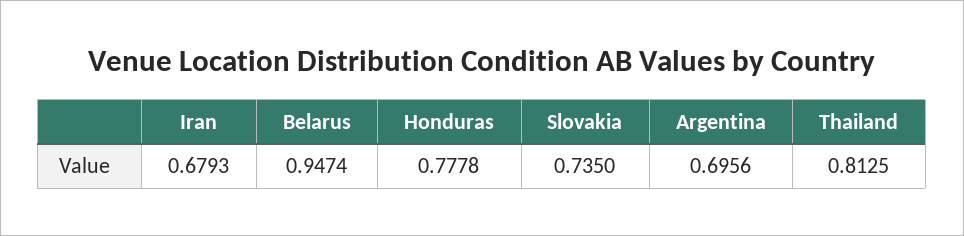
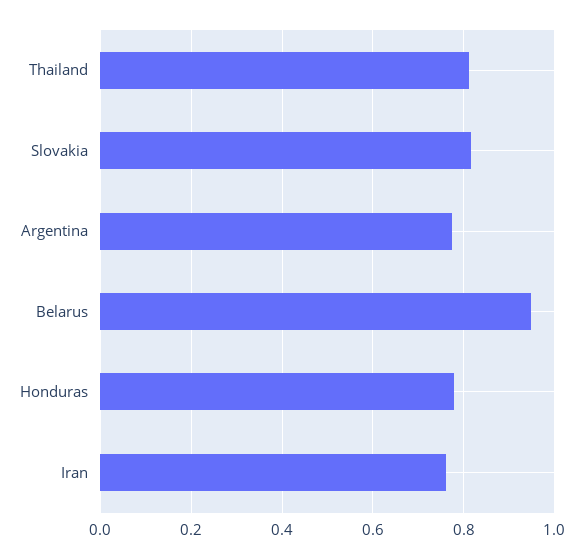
Iran: 0.6793 -> 0.76
Slovakia: 0.735 -> 0.82
Argentina: 0.6956 -> 0.78

